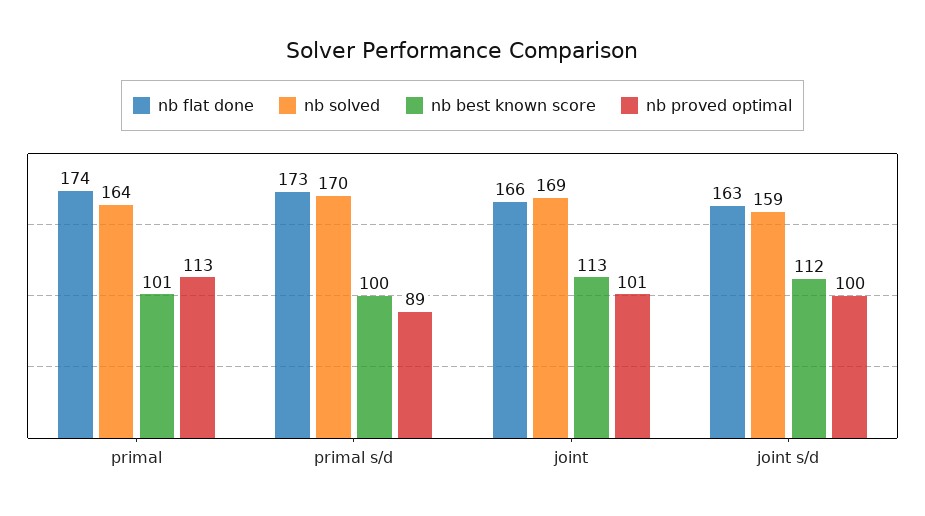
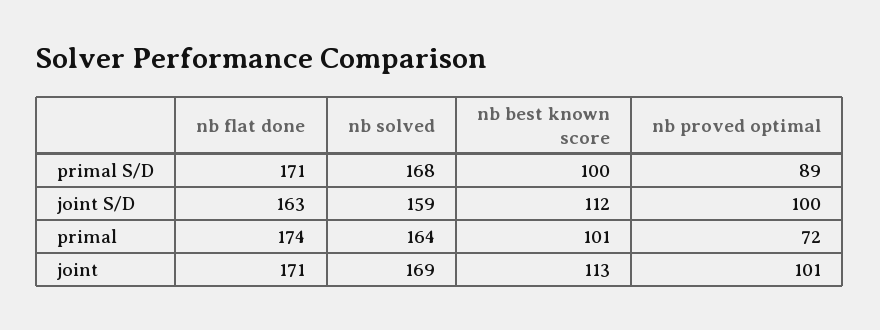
nb proved optimal, primal: 113 -> 72
nb flat done, primal s/d: 173 -> 171
nb solved, primal s/d: 170 -> 168
nb flat done, joint: 166 -> 171

